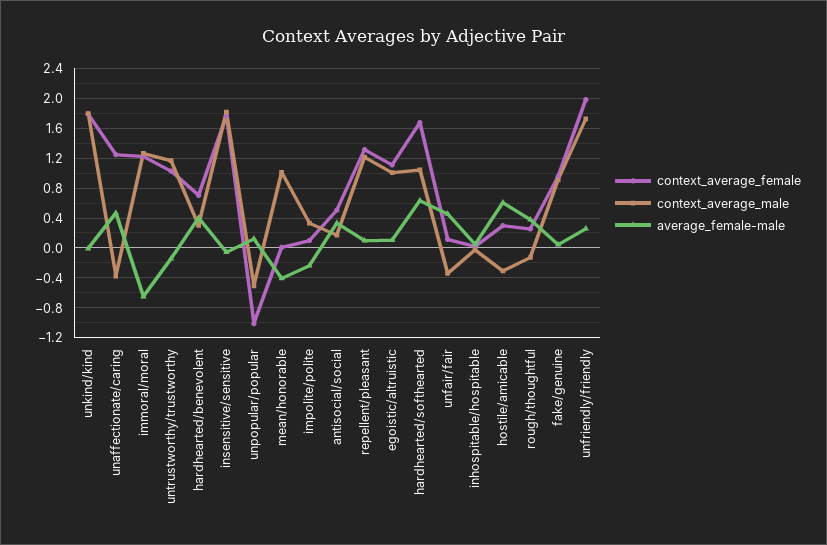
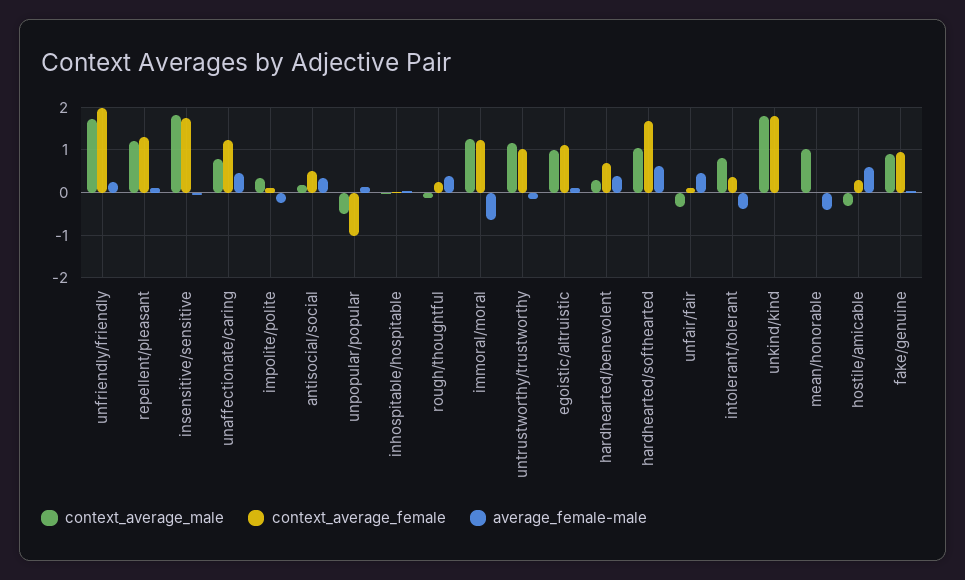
context_average_male, unaffectionate/caring: -0.4 -> 0.8
context_average_male, intolerant/tolerant: none -> 0.8
context_average_female, intolerant/tolerant: none -> 0.4
average_female-male, intolerant/tolerant: none -> -0.4

